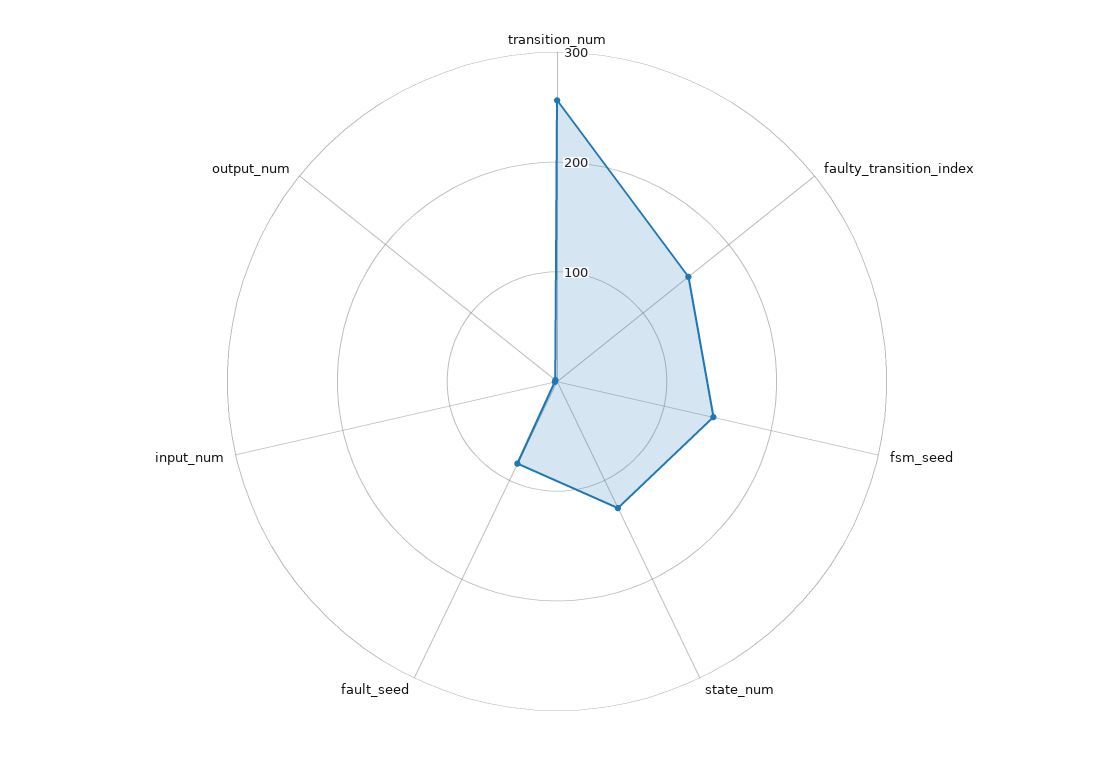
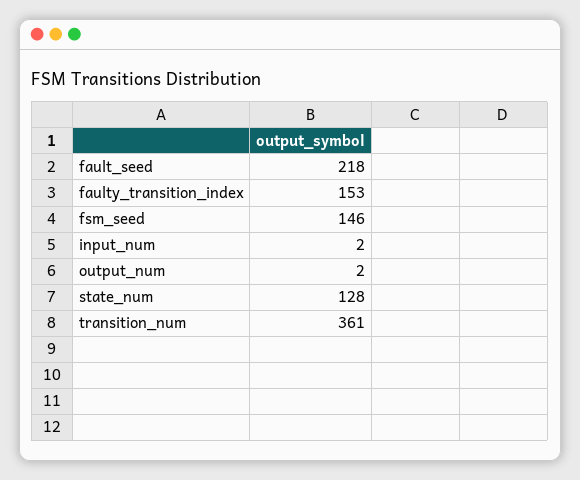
transition_num: 260 -> 361
fault_seed: 80 -> 218

